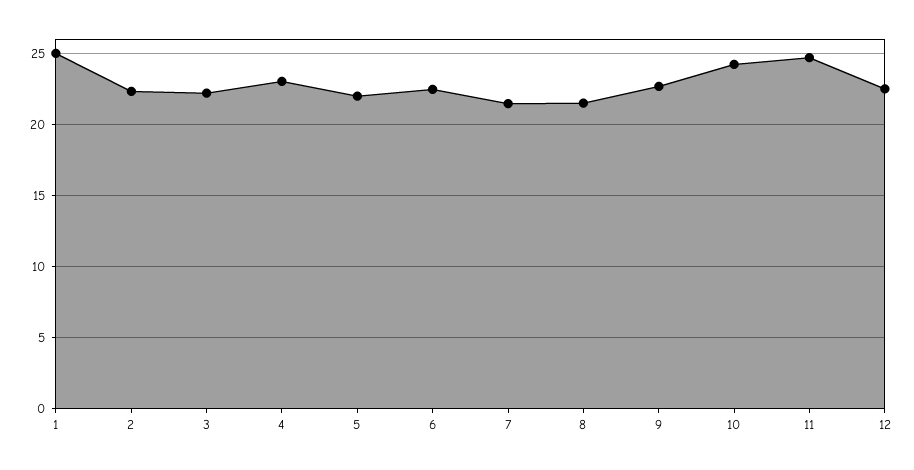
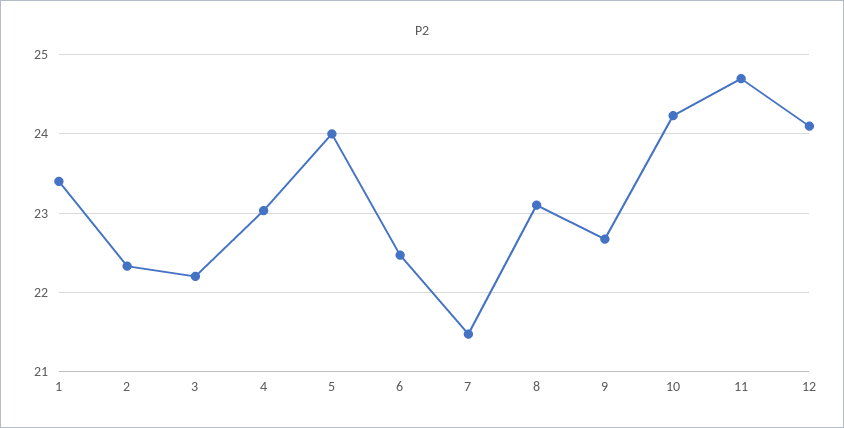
1: 25 -> 23.4
5: 22 -> 24
8: 21.5 -> 23.1
12: 22.5 -> 24.1

